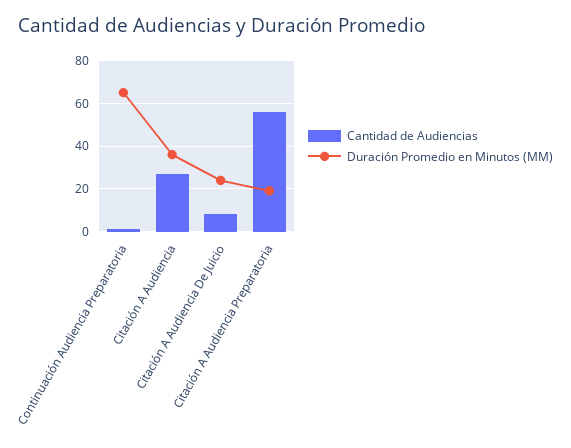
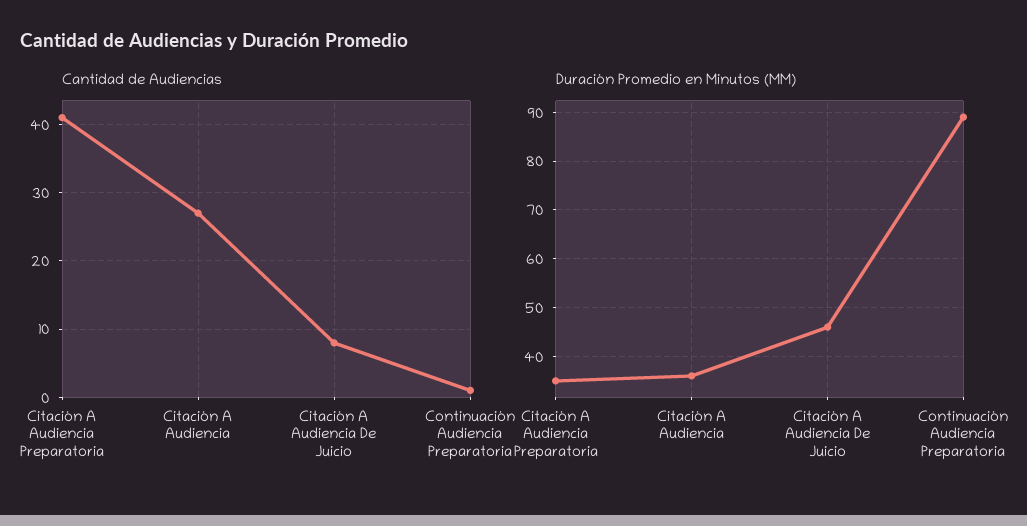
Duración Promedio en Minutos (MM), Continuación Audiencia Preparatoria: 65 -> 90
Duración Promedio en Minutos (MM), Citación A Audiencia De Juicio: 25 -> 45
Cantidad de Audiencias, Citación A Audiencia Preparatoria: 55 -> 41
Duración Promedio en Minutos (MM), Citación A Audiencia Preparatoria: 20 -> 35

